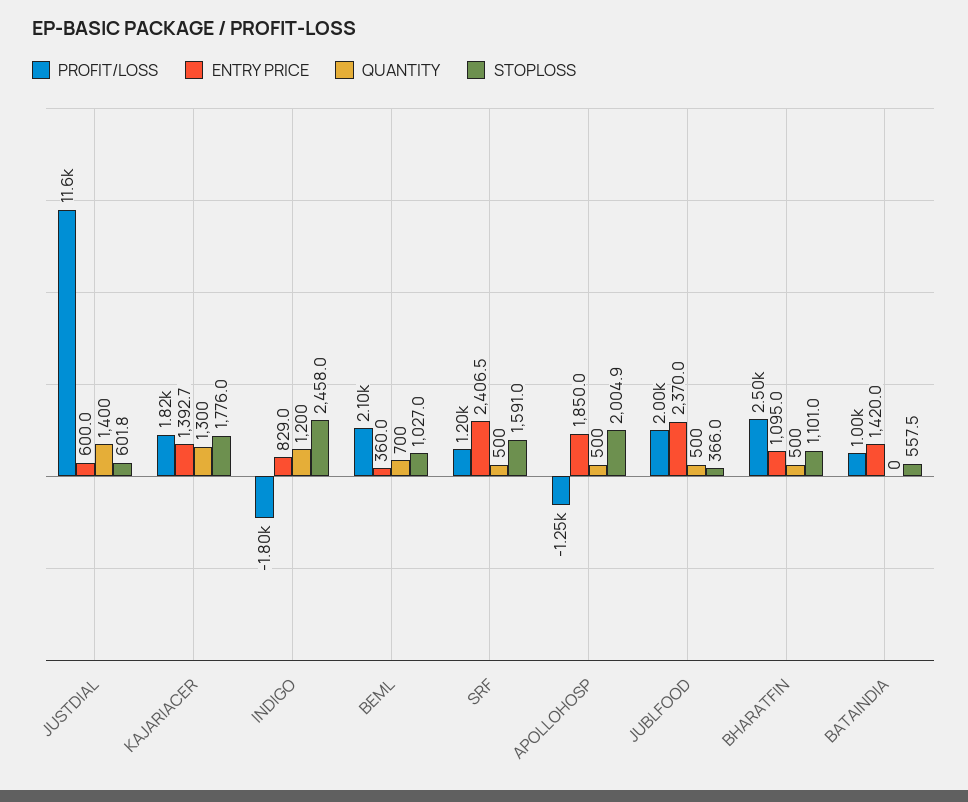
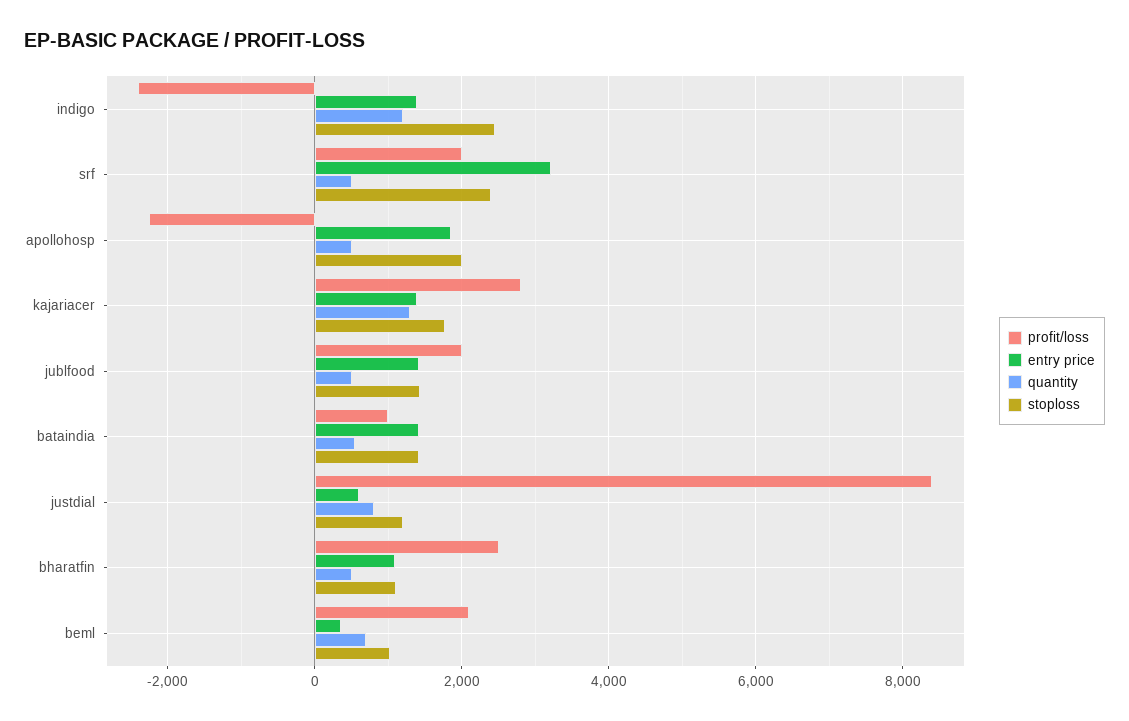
PROFIT/LOSS, JUSTDIAL: 11600 -> 8400
QUANTITY, JUSTDIAL: 1400 -> 800
STOPLOSS, JUSTDIAL: 601.8 -> 1200
PROFIT/LOSS, KAJARIACER: 1820 -> 2800
PROFIT/LOSS, INDIGO: -1800 -> -2400
ENTRY PRICE, INDIGO: 829 -> 1400
PROFIT/LOSS, SRF: 1200 -> 2000
ENTRY PRICE, SRF: 2406.5 -> 3200
STOPLOSS, SRF: 1591 -> 2400
PROFIT/LOSS, APOLLOHOSP: -1250 -> -2200
ENTRY PRICE, JUBLFOOD: 2370 -> 1400
STOPLOSS, JUBLFOOD: 366 -> 1400
QUANTITY, BATAINDIA: 0 -> 600
STOPLOSS, BATAINDIA: 557.5 -> 1400

